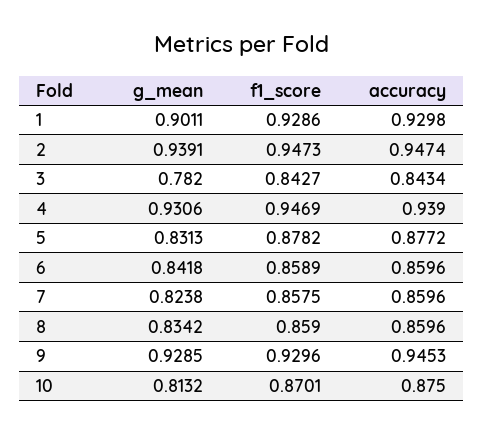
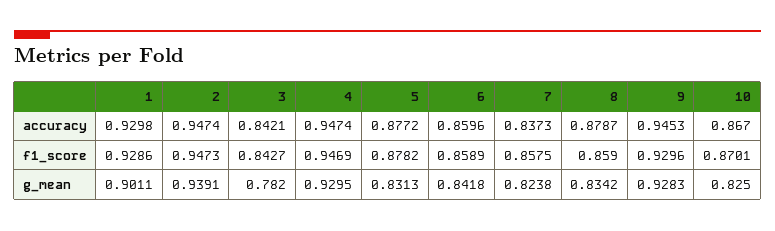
accuracy, 3: 0.8434 -> 0.8421
g_mean, 4: 0.9306 -> 0.9295
accuracy, 4: 0.939 -> 0.9474
accuracy, 7: 0.8596 -> 0.8373
accuracy, 8: 0.8596 -> 0.8787
g_mean, 9: 0.9285 -> 0.9283
g_mean, 10: 0.8132 -> 0.825
accuracy, 10: 0.875 -> 0.867

